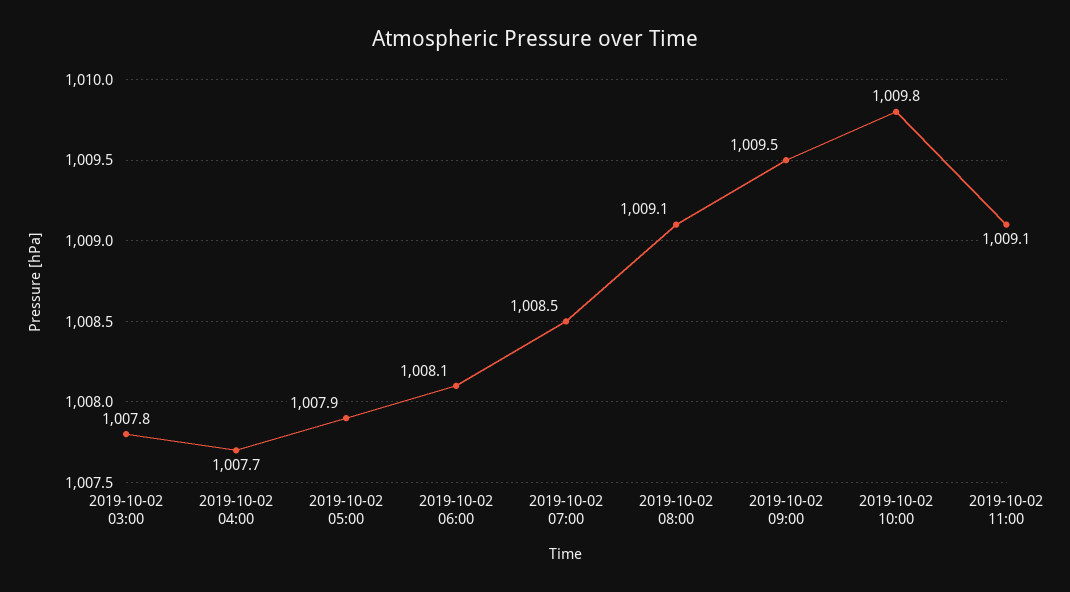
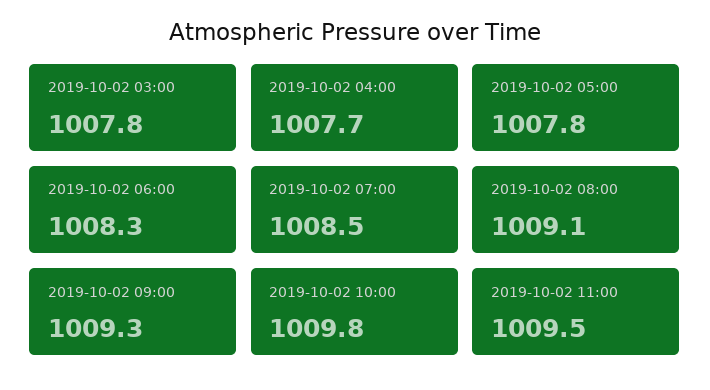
2019-10-02 05:00: 1007.9 -> 1007.8
2019-10-02 06:00: 1008.1 -> 1008.3
2019-10-02 09:00: 1009.5 -> 1009.3
2019-10-02 11:00: 1009.1 -> 1009.5

